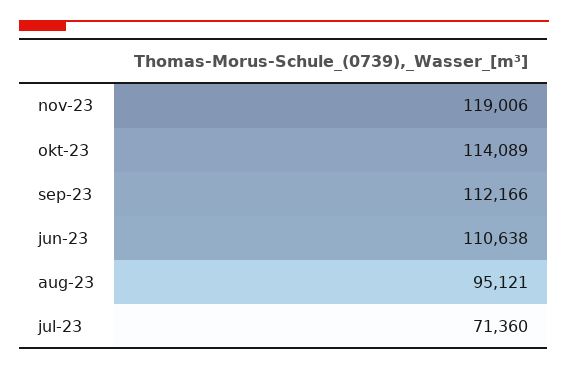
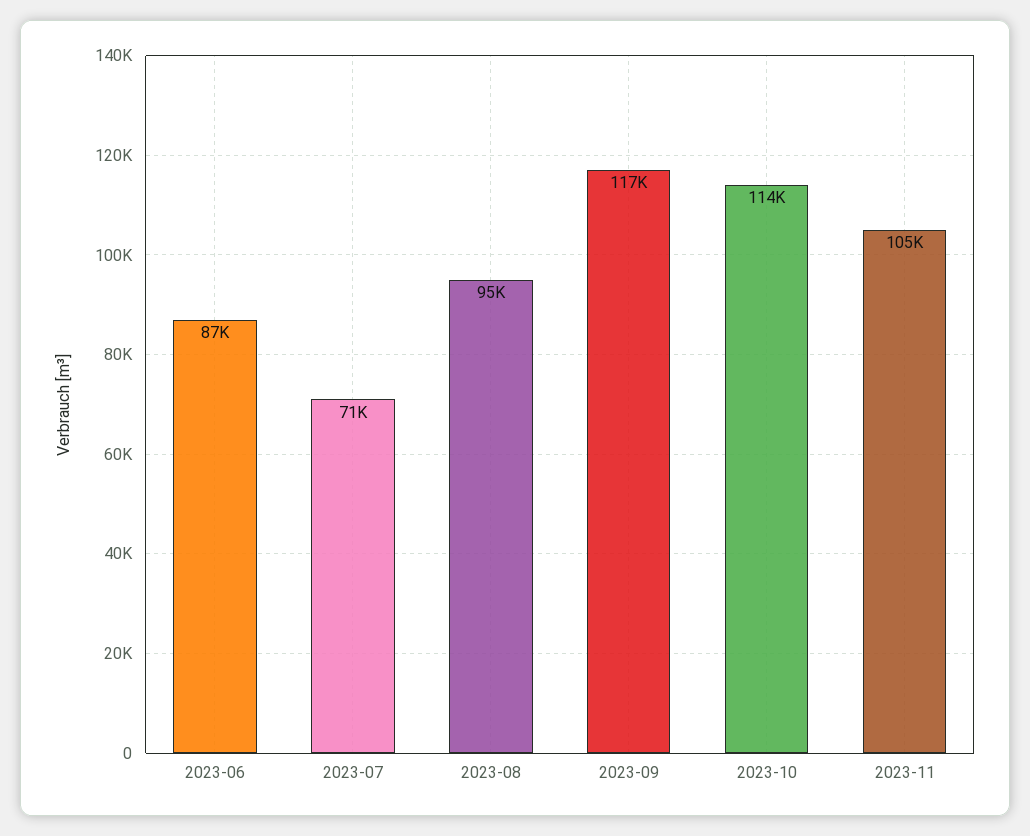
nov-23: 119006 -> 105000
sep-23: 112166 -> 117000
jun-23: 110638 -> 87000

